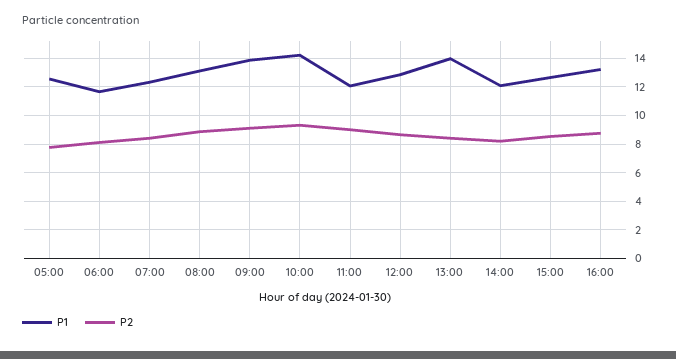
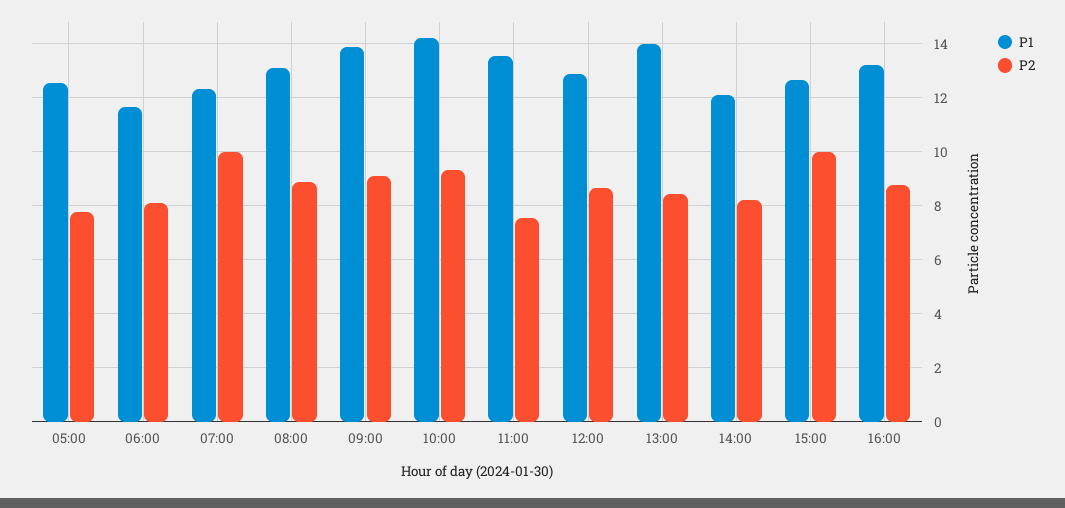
P2, 07:00: 8.5 -> 10
P1, 11:00: 12 -> 13.5
P2, 11:00: 9 -> 7.5
P2, 15:00: 8.5 -> 10

